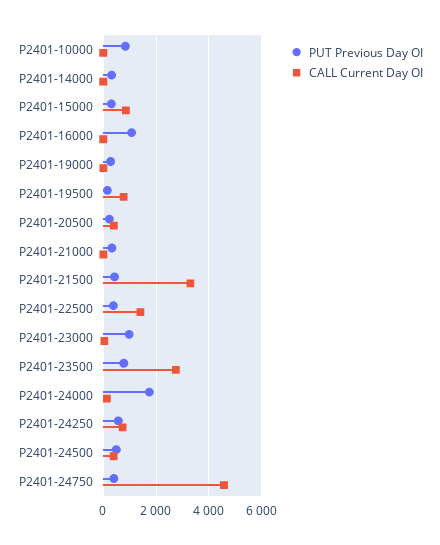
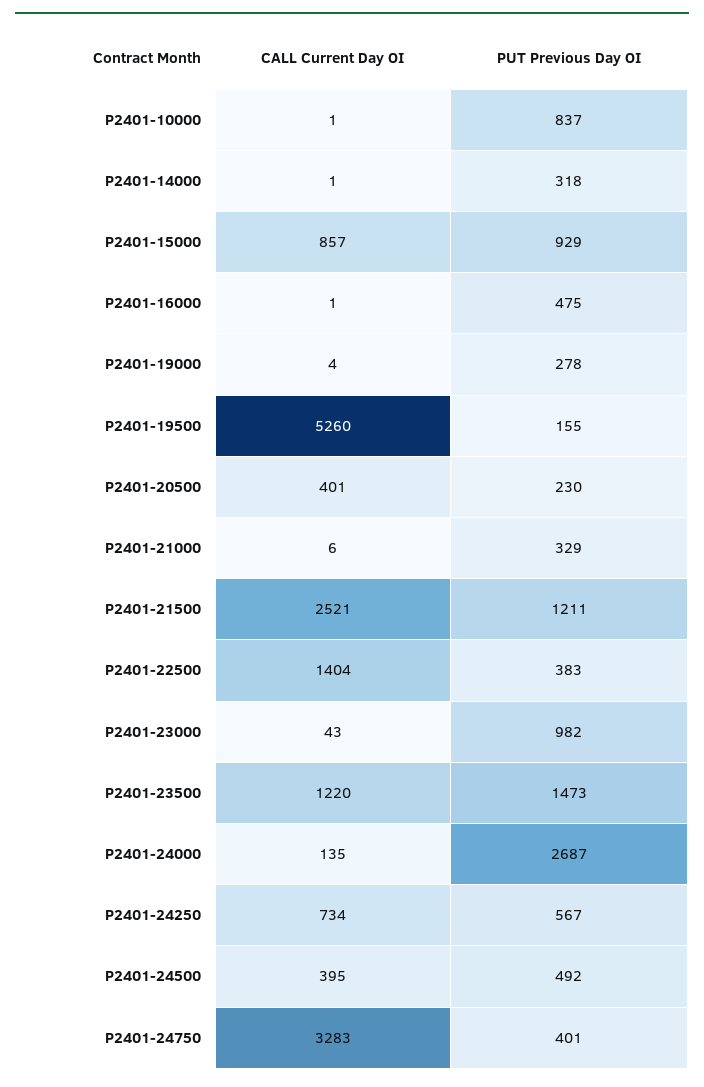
PUT Previous Day OI, P2401-15000: 250 -> 929
PUT Previous Day OI, P2401-16000: 1000 -> 475
CALL Current Day OI, P2401-19500: 750 -> 5260
PUT Previous Day OI, P2401-21500: 500 -> 1211
CALL Current Day OI, P2401-21500: 3250 -> 2521
PUT Previous Day OI, P2401-23500: 750 -> 1473
CALL Current Day OI, P2401-23500: 2750 -> 1220
PUT Previous Day OI, P2401-24000: 1750 -> 2687
CALL Current Day OI, P2401-24750: 4500 -> 3283

